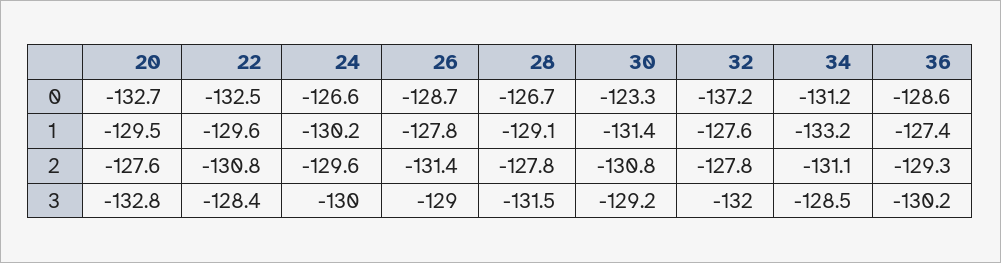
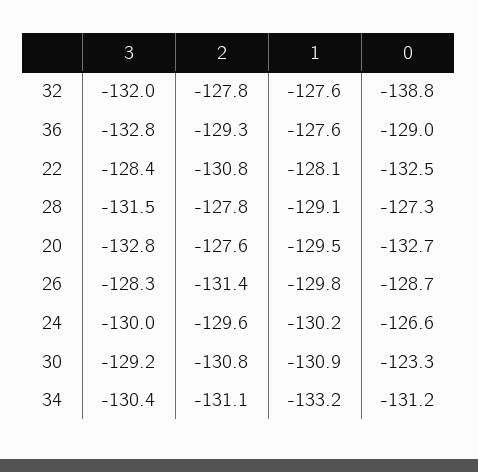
28, 0: -126.7 -> -127.3
32, 0: -137.2 -> -138.8
36, 0: -128.6 -> -129
22, 1: -129.6 -> -128.1
26, 1: -127.8 -> -129.8
30, 1: -131.4 -> -130.9
36, 1: -127.4 -> -127.6
26, 3: -129 -> -128.3
34, 3: -128.5 -> -130.4
36, 3: -130.2 -> -132.8

